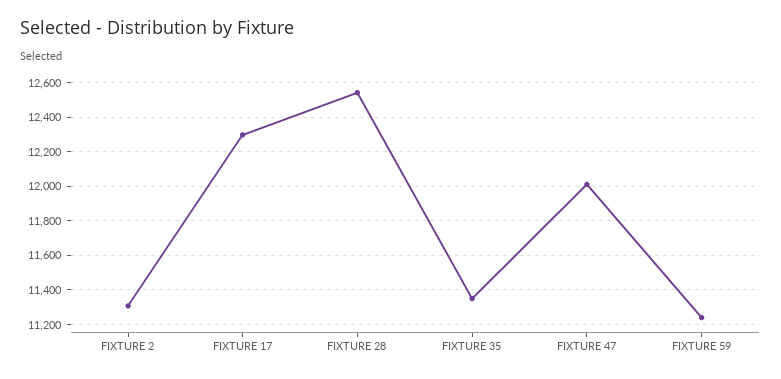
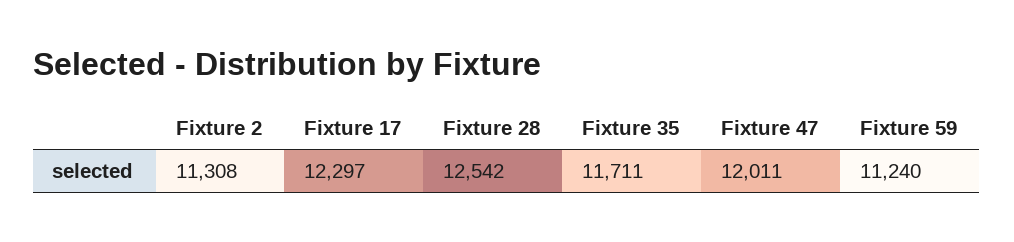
FIXTURE 35: 11350 -> 11711

